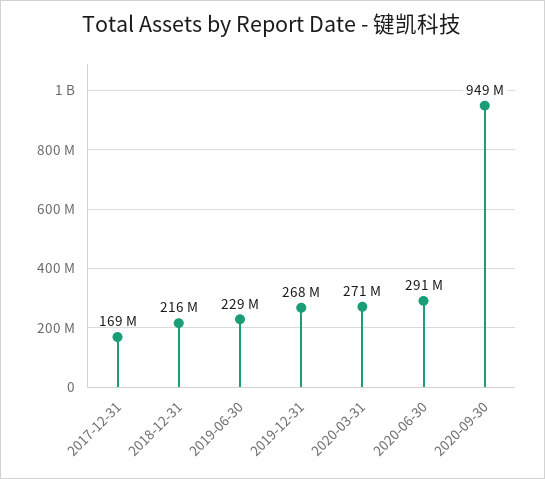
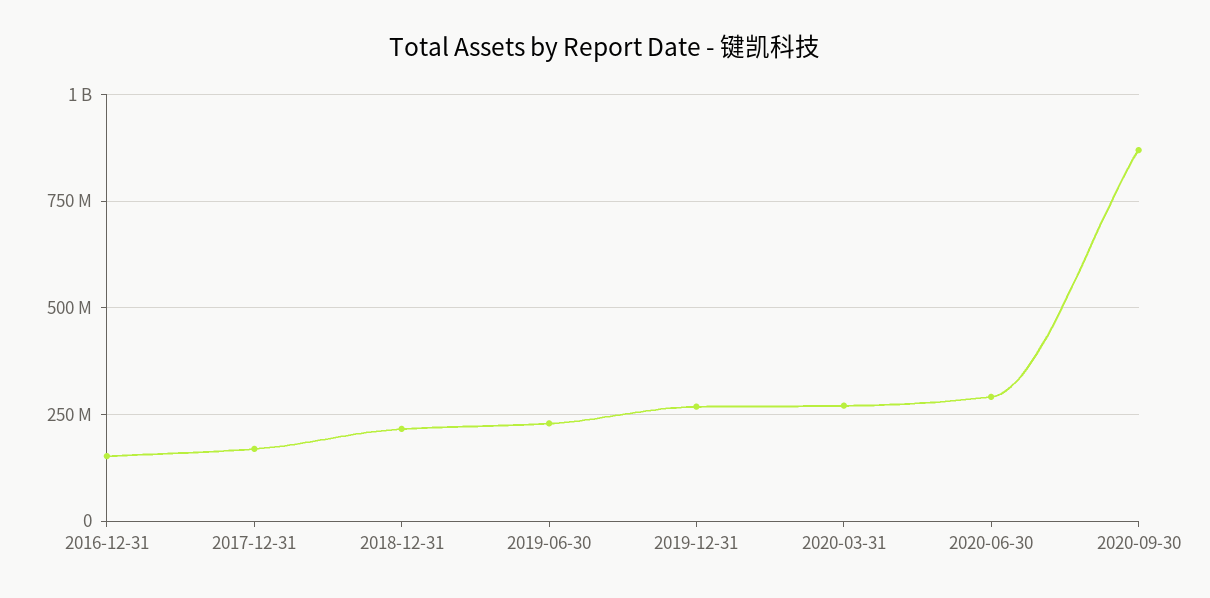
2020-09-30: 949000000 -> 875000000
2016-12-31: none -> 150000000

